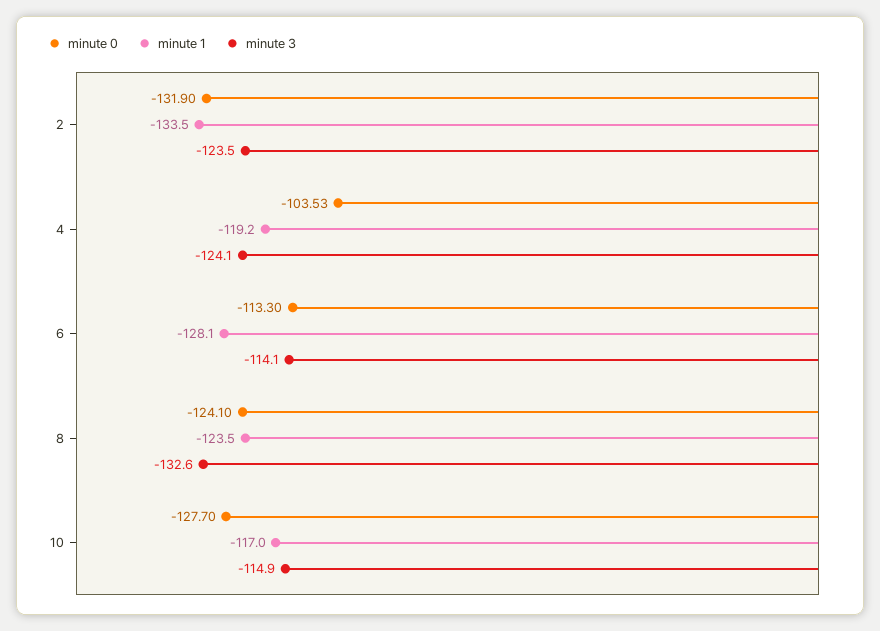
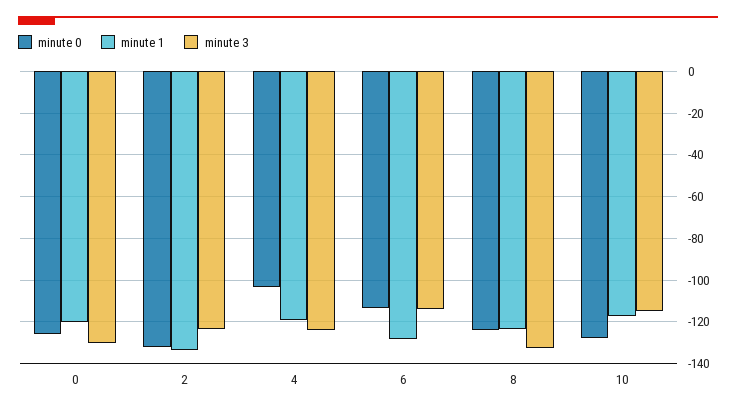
minute 0, 0: none -> -125
minute 1, 0: none -> -120
minute 3, 0: none -> -130

